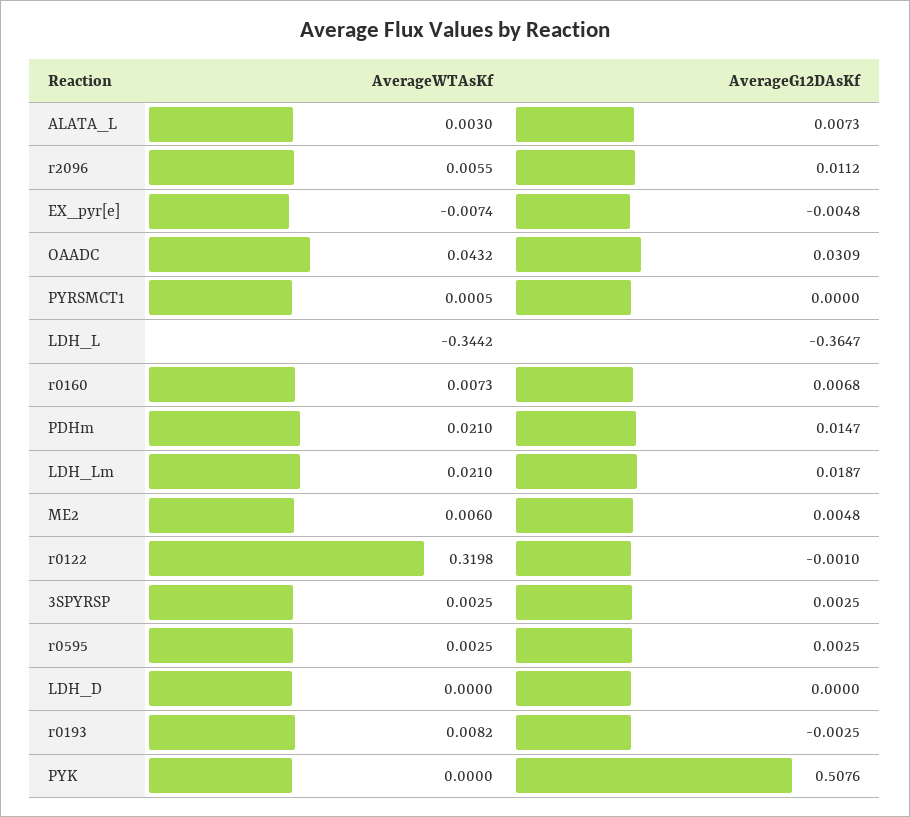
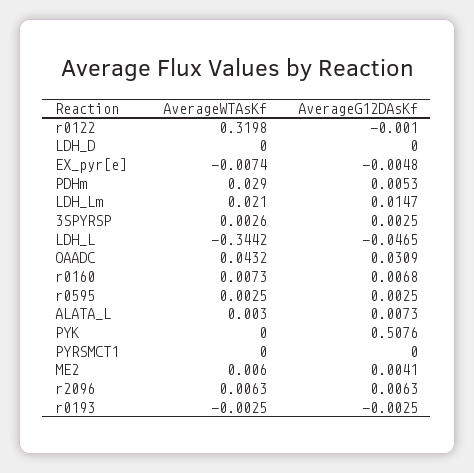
AverageWTAsKf, r2096: 0.0055 -> 0.0063
AverageG12DAsKf, r2096: 0.0112 -> 0.0063
AverageWTAsKf, PYRSMCT1: 0.0005 -> 0
AverageG12DAsKf, LDH_L: -0.3647 -> -0.0465
AverageWTAsKf, PDHm: 0.021 -> 0.029
AverageG12DAsKf, PDHm: 0.0147 -> 0.0053
AverageG12DAsKf, LDH_Lm: 0.0187 -> 0.0147
AverageG12DAsKf, ME2: 0.0048 -> 0.0041
AverageWTAsKf, 3SPYRSP: 0.0025 -> 0.0026
AverageWTAsKf, r0193: 0.0082 -> -0.0025

